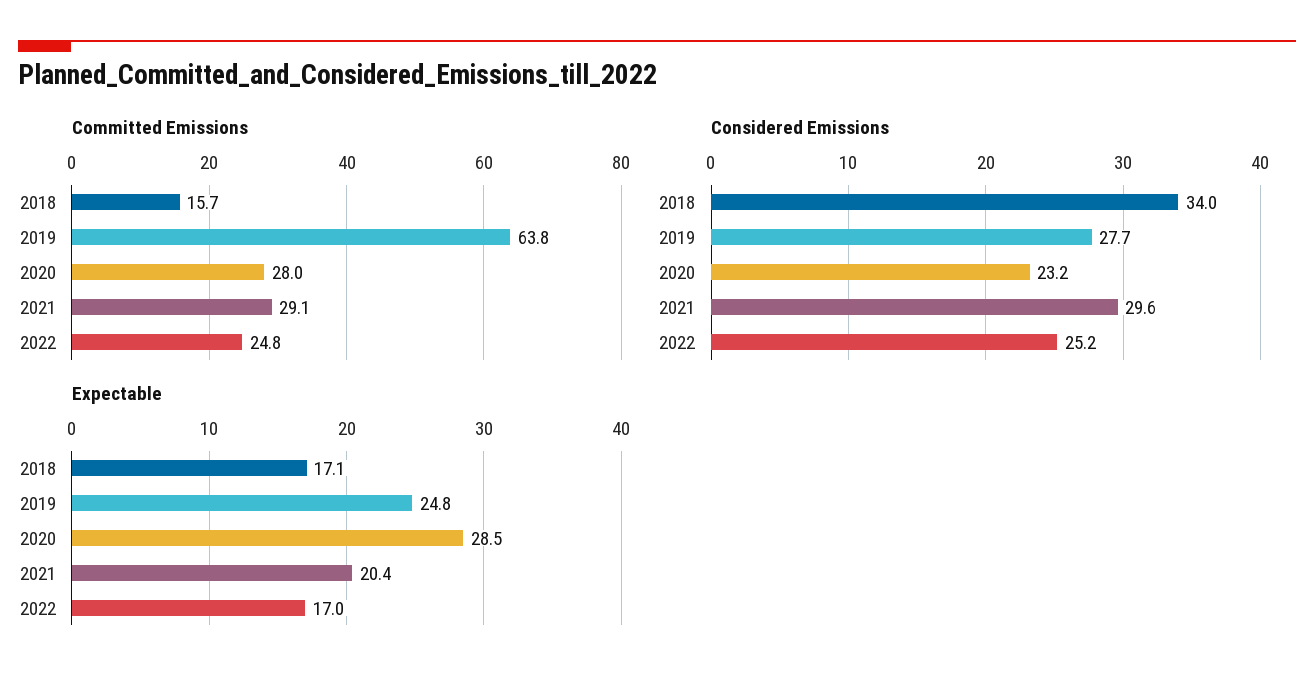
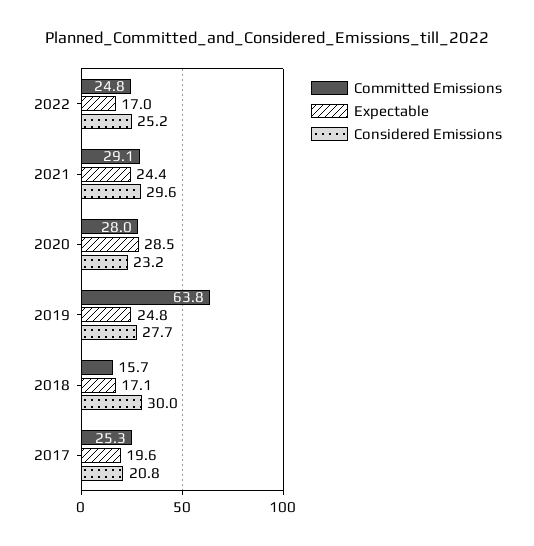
Considered Emissions, 2018: 34 -> 30
Expectable, 2021: 20.4 -> 24.4
Committed Emissions, 2017: none -> 25.3
Expectable, 2017: none -> 19.6
Considered Emissions, 2017: none -> 20.8

